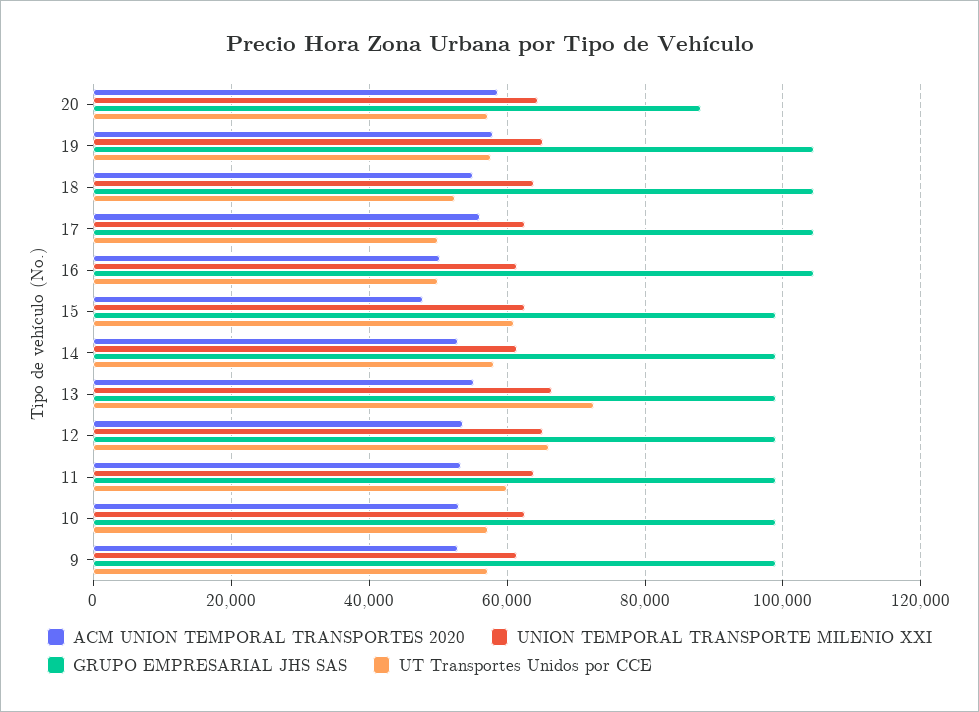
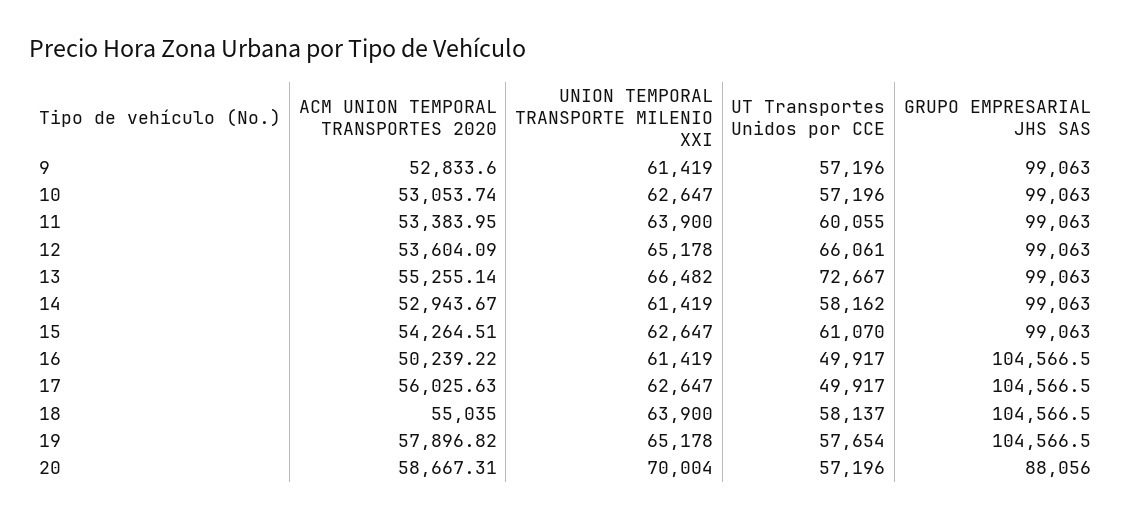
UNION TEMPORAL TRANSPORTE MILENIO XXI, 20: 64000 -> 70004
UT Transportes Unidos por CCE, 18: 52000 -> 58137
ACM UNION TEMPORAL TRANSPORTES 2020, 15: 48000 -> 54264.51

